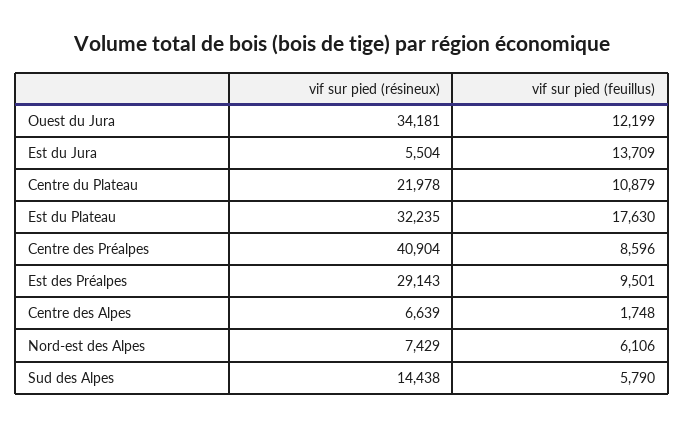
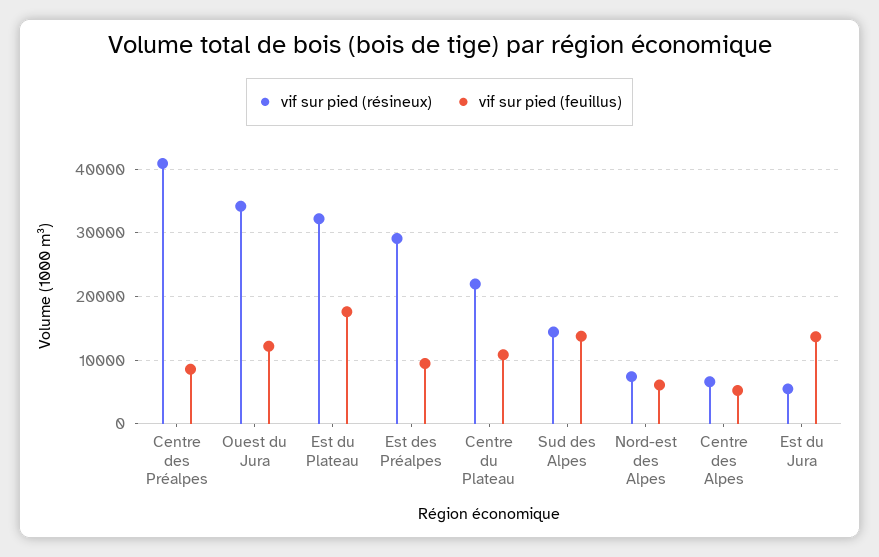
vif sur pied (feuillus), Centre des Alpes: 1748 -> 5000
vif sur pied (feuillus), Sud des Alpes: 5790 -> 14000

